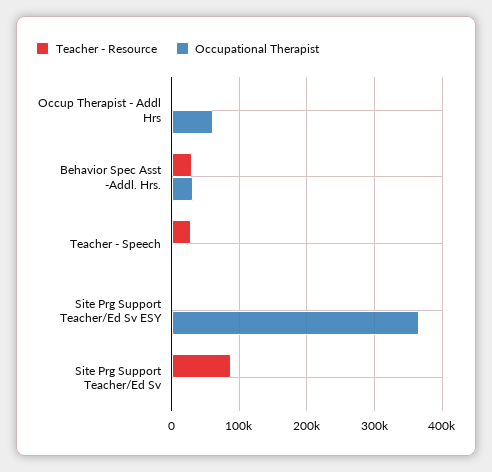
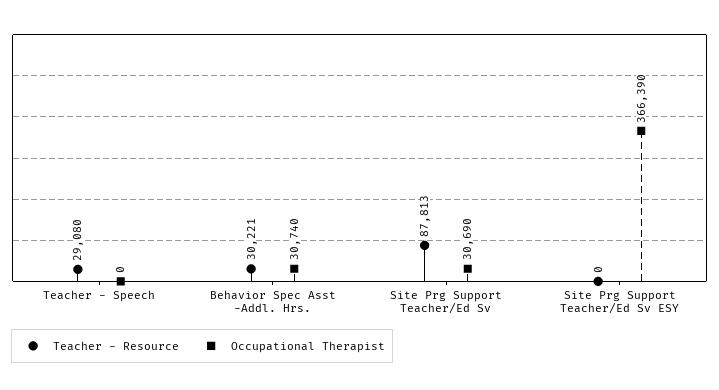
Teacher - Resource, Occup Therapist - Addl Hrs: 0 -> none
Occupational Therapist, Occup Therapist - Addl Hrs: 60000 -> none
Occupational Therapist, Site Prg Support Teacher/Ed Sv: 0 -> 30690

